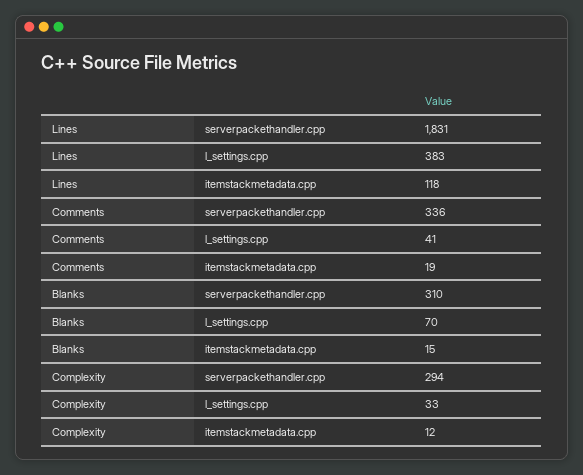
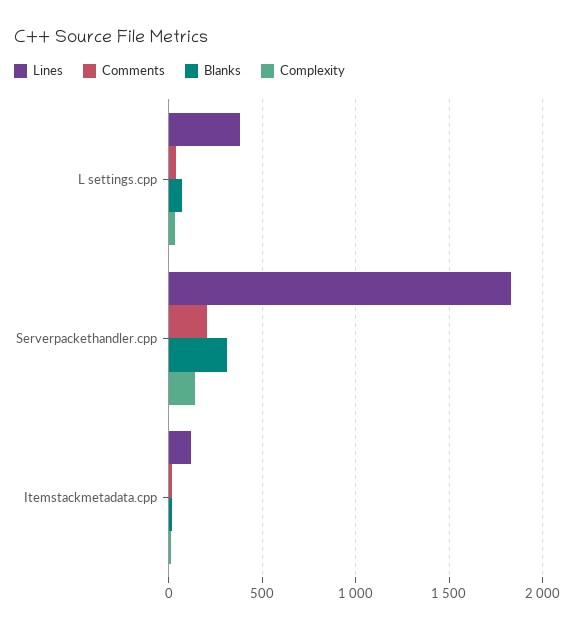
Comments, serverpackethandler.cpp: 336 -> 200
Complexity, serverpackethandler.cpp: 294 -> 150

